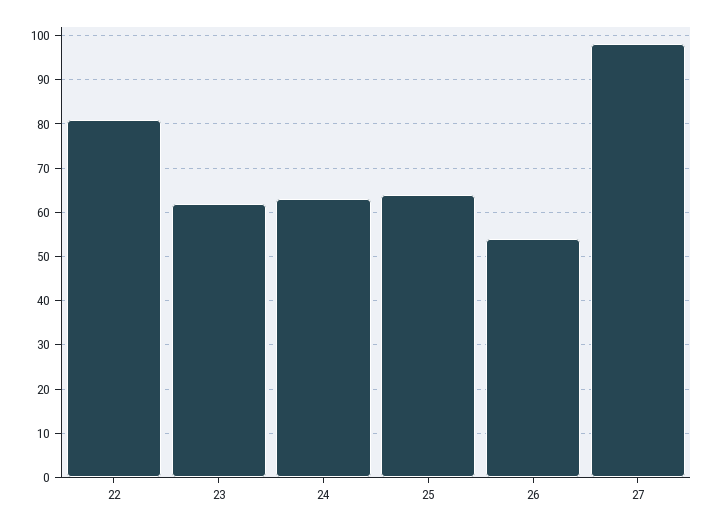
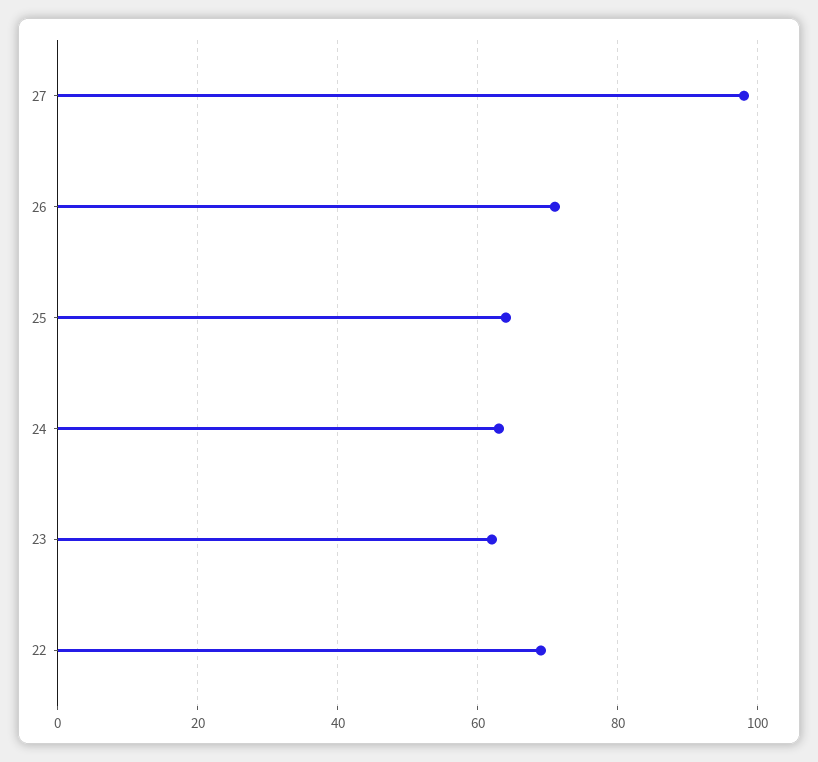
22: 80 -> 70
26: 55 -> 70

